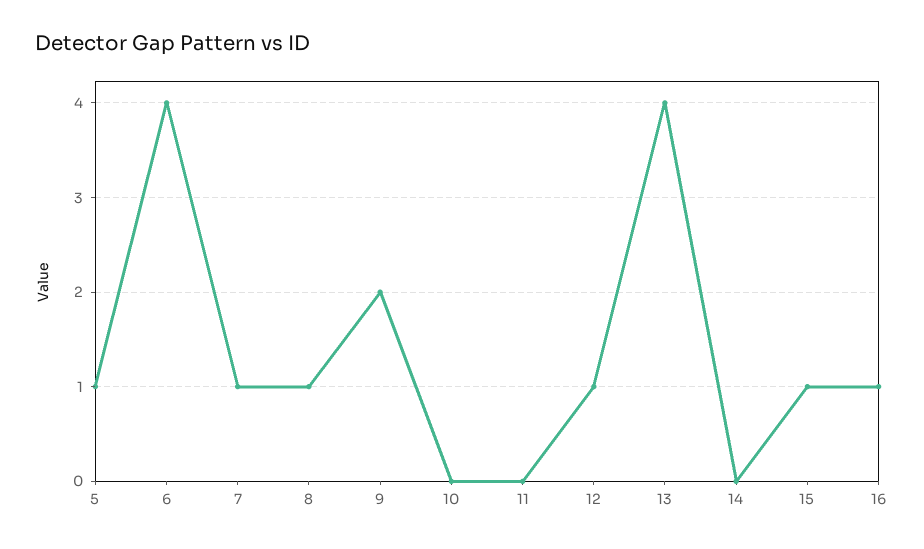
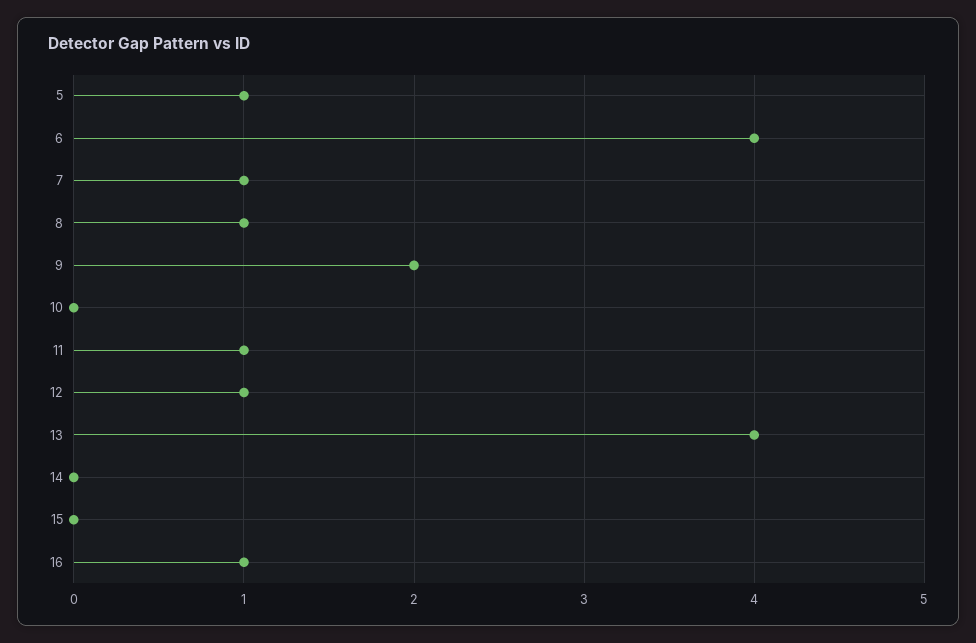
11: 0 -> 1
15: 1 -> 0

